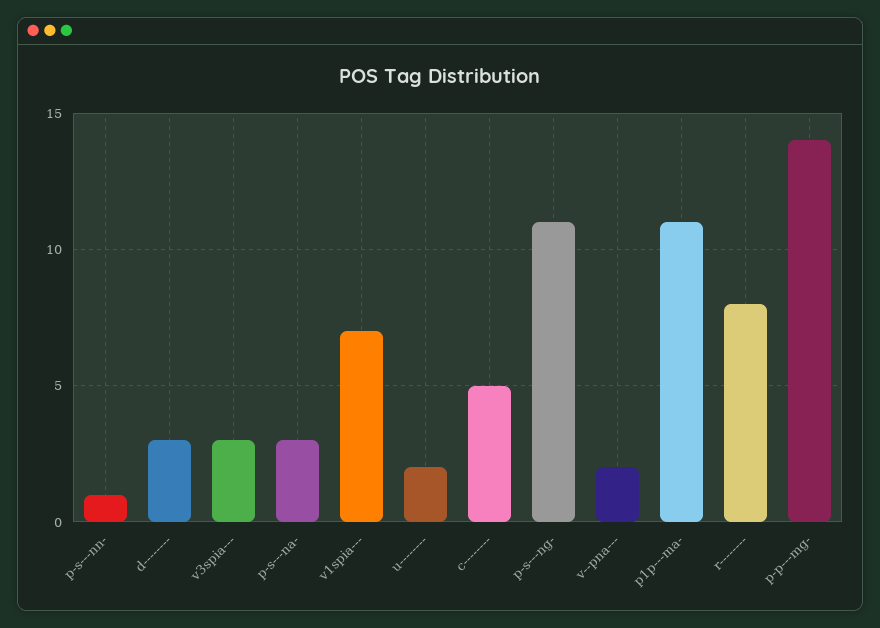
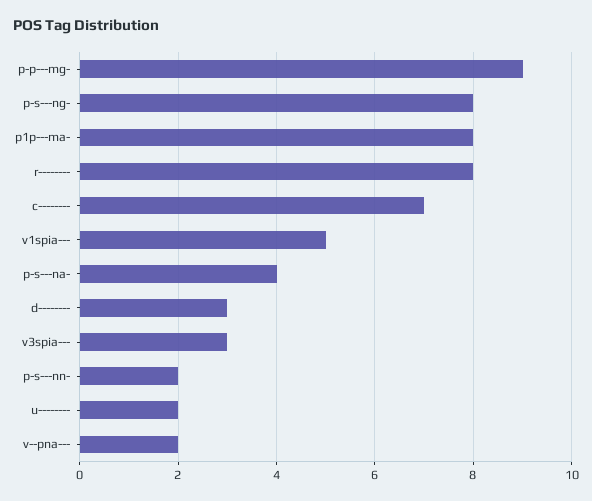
p-s---nn-: 1 -> 2
p-s---na-: 3 -> 4
v1spia---: 7 -> 5
c--------: 5 -> 7
p-s---ng-: 11 -> 8
p1p---ma-: 11 -> 8
p-p---mg-: 14 -> 9

